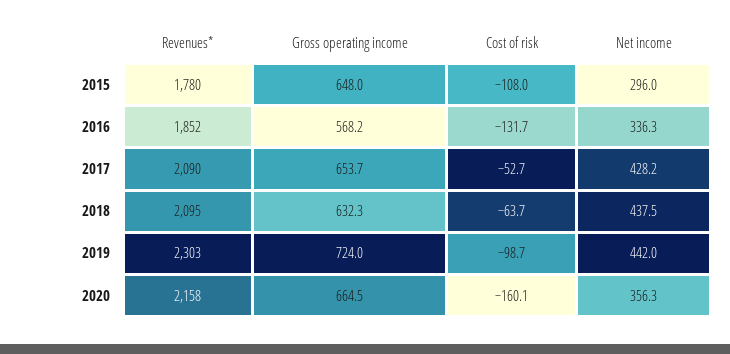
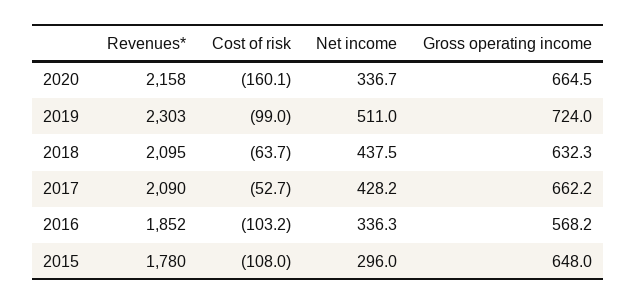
Cost of risk, 2016: -131.7 -> -103.2
Gross operating income, 2017: 653.7 -> 662.2
Cost of risk, 2019: -98.7 -> -99
Net income, 2019: 442 -> 511
Net income, 2020: 356.3 -> 336.7

